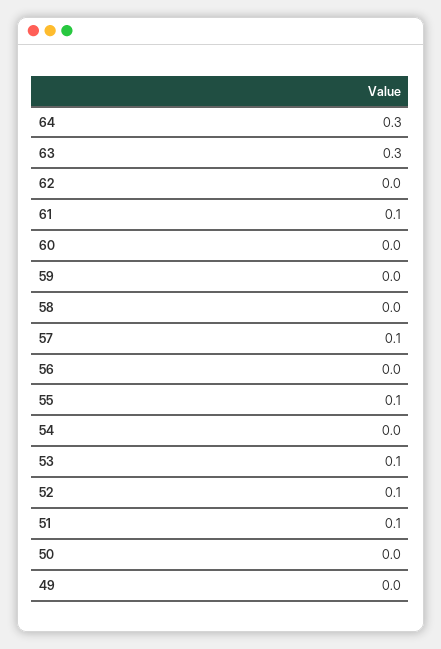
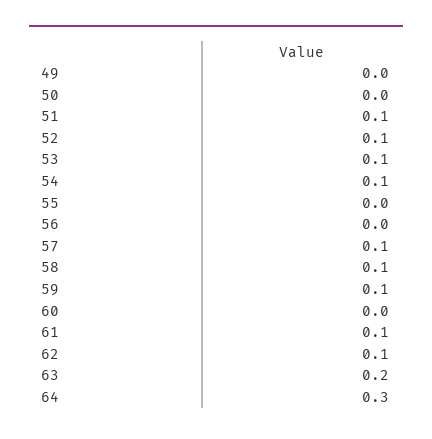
63: 0.3 -> 0.2
62: 0 -> 0.1
59: 0 -> 0.1
58: 0 -> 0.1
55: 0.1 -> 0
54: 0 -> 0.1

